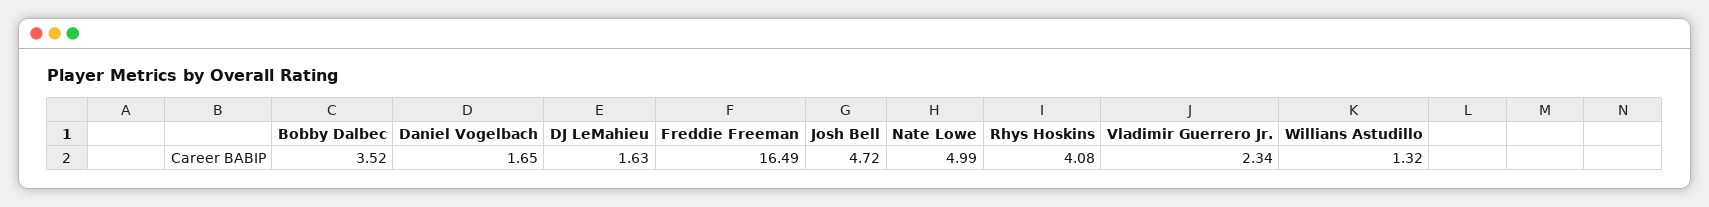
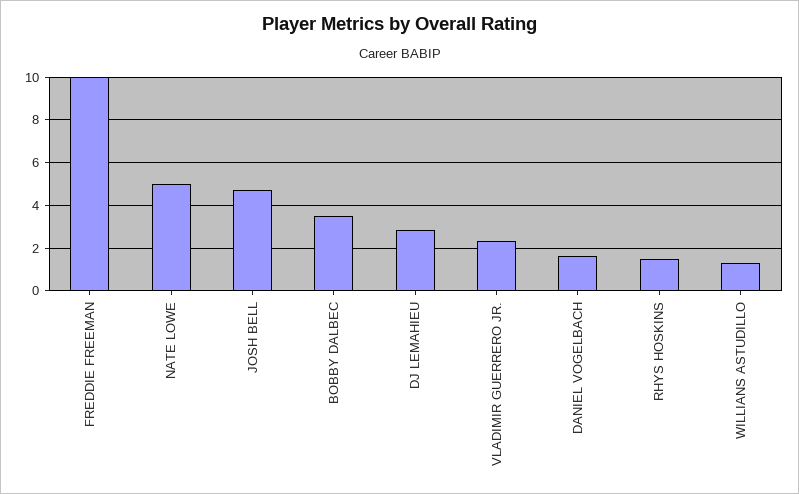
DJ LeMahieu: 1.63 -> 3
Freddie Freeman: 16.49 -> 10
Rhys Hoskins: 4.08 -> 1.5

